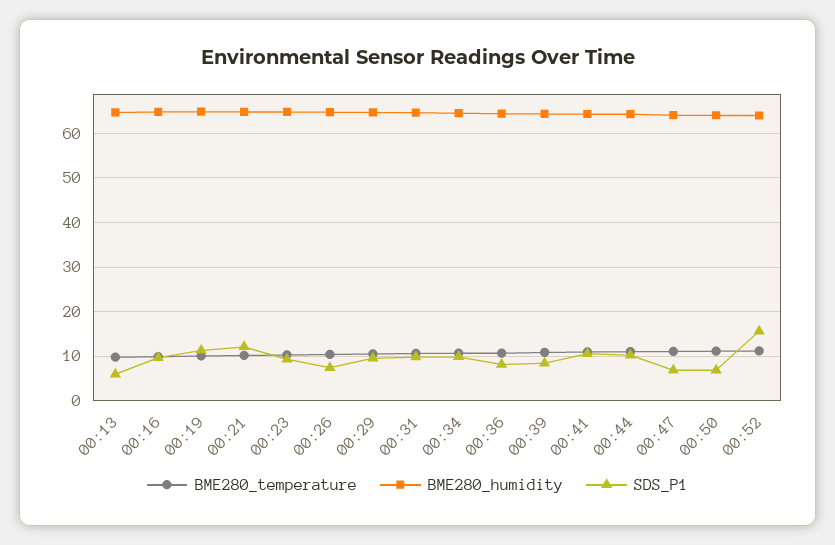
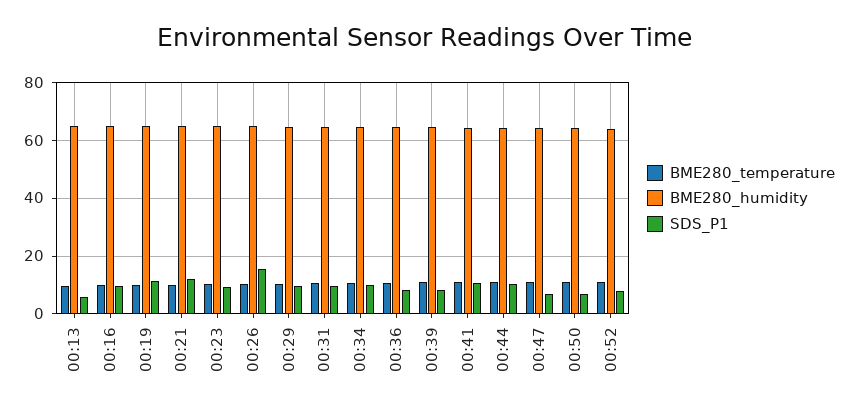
SDS_P1, 00:26: 8 -> 15
SDS_P1, 00:52: 16 -> 7.5

